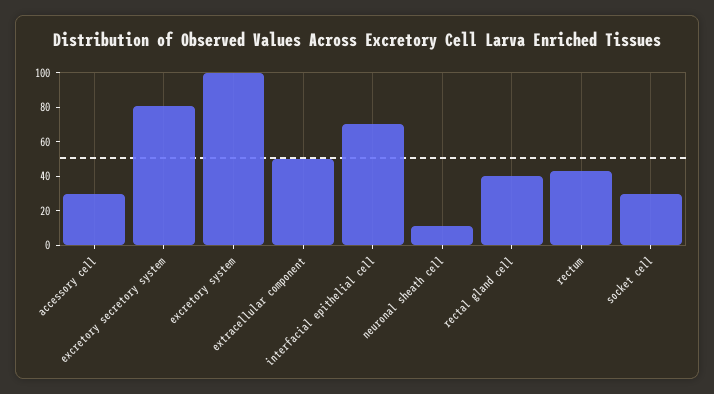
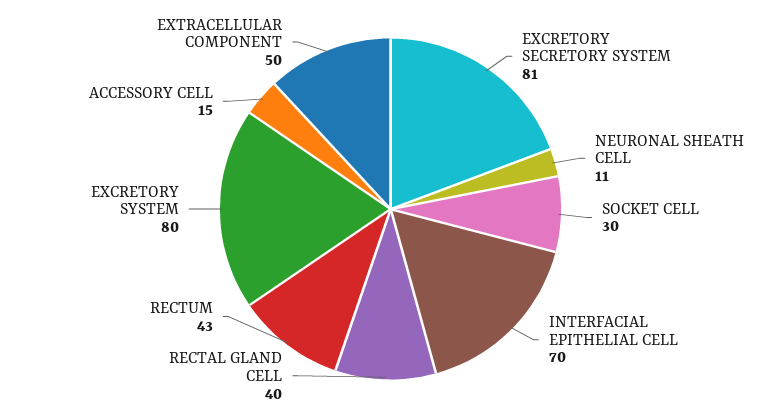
accessory cell: 30 -> 15
excretory system: 100 -> 80

